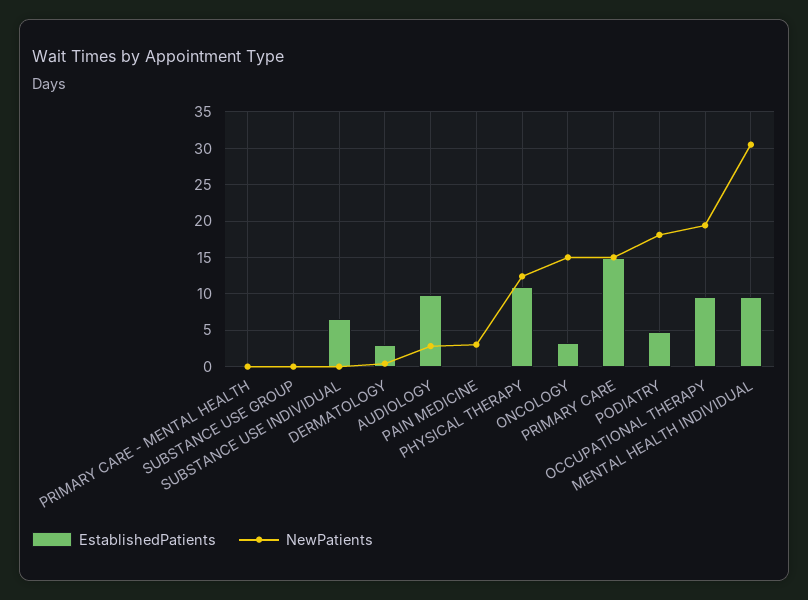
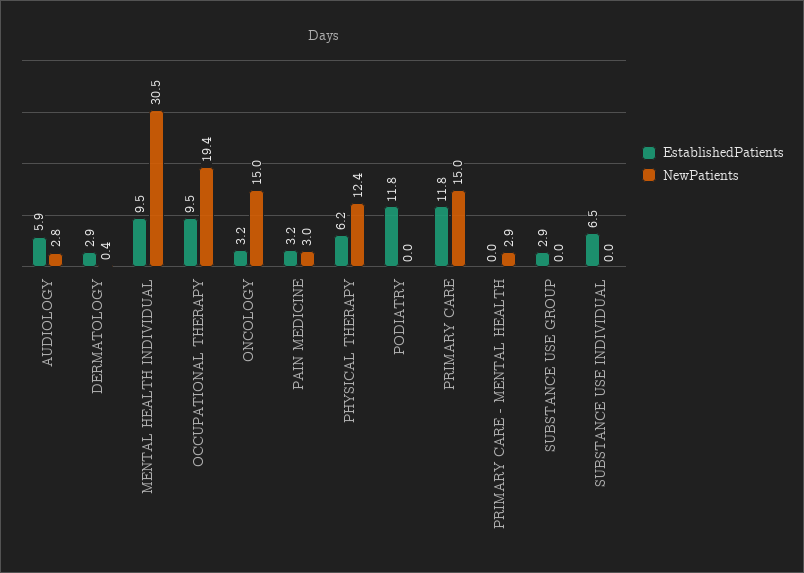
NewPatients, PRIMARY CARE - MENTAL HEALTH: 0 -> 2.9
EstablishedPatients, SUBSTANCE USE GROUP: 0 -> 2.9
EstablishedPatients, AUDIOLOGY: 10 -> 5.9
EstablishedPatients, PAIN MEDICINE: 0 -> 3.2
EstablishedPatients, PHYSICAL THERAPY: 11 -> 6.2
EstablishedPatients, PRIMARY CARE: 15 -> 11.8
EstablishedPatients, PODIATRY: 5 -> 11.8
NewPatients, PODIATRY: 18 -> 0

